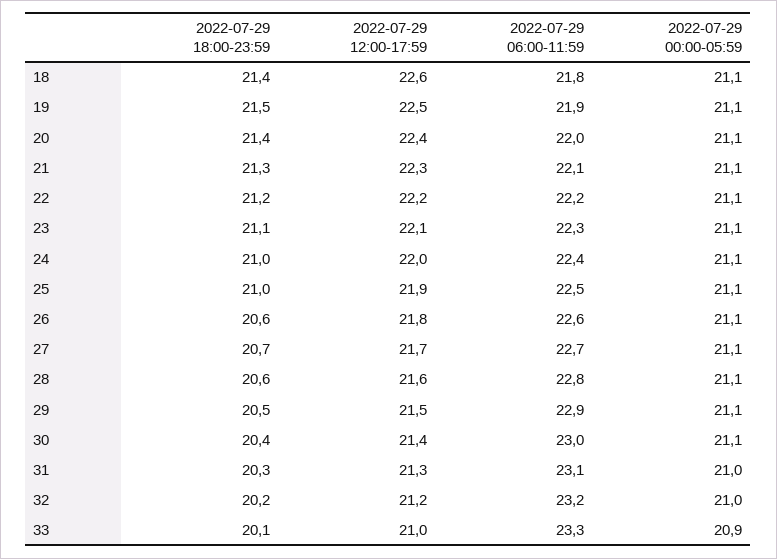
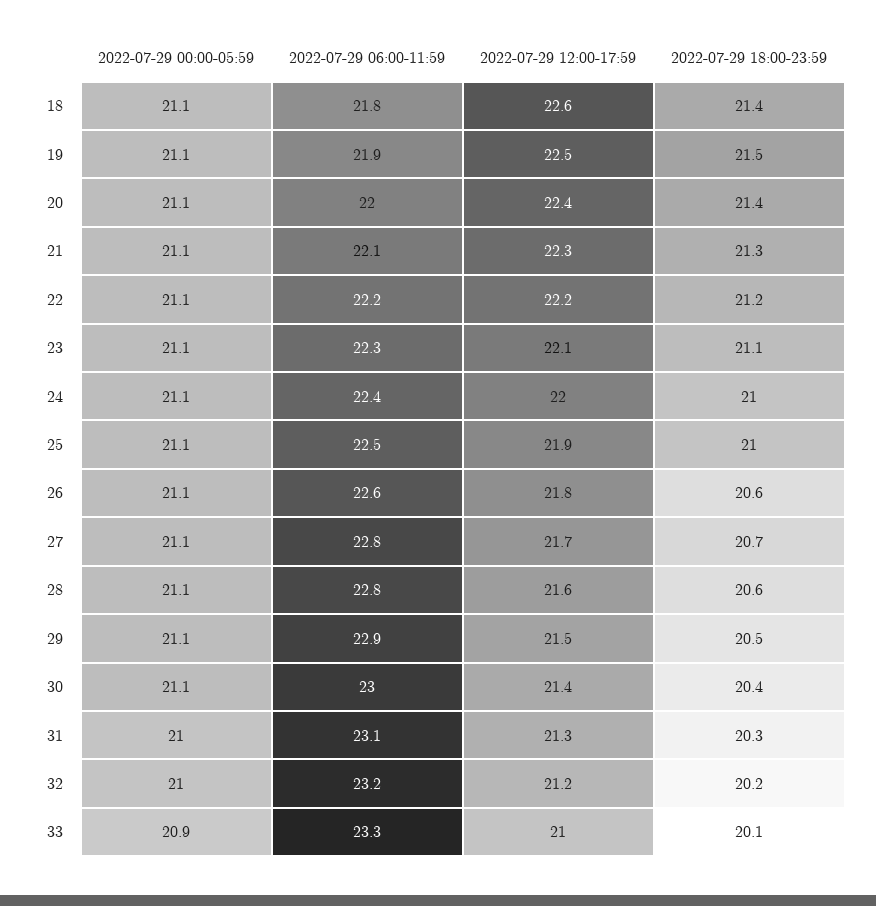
2022-07-29 06:00-11:59, 27: 22.7 -> 22.8

